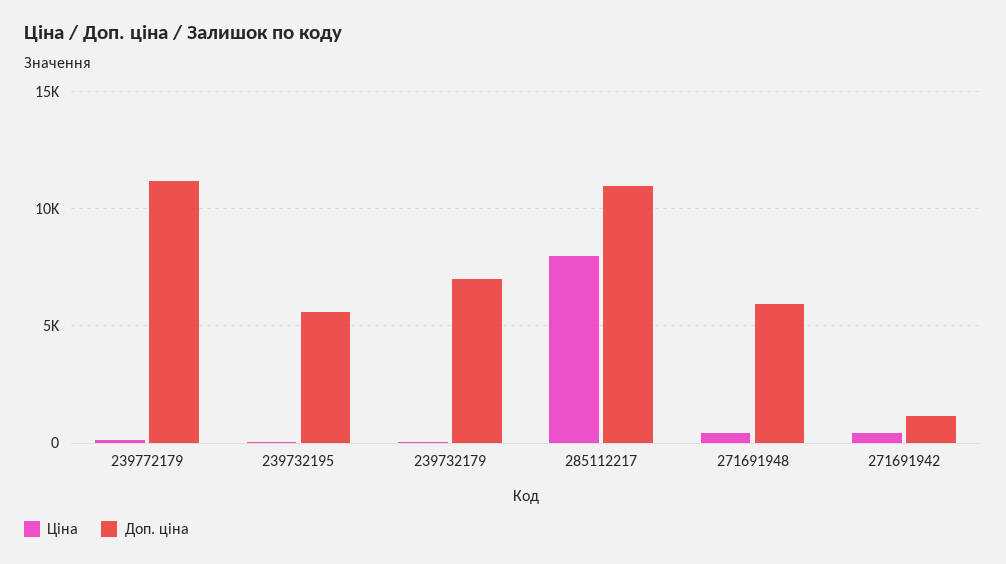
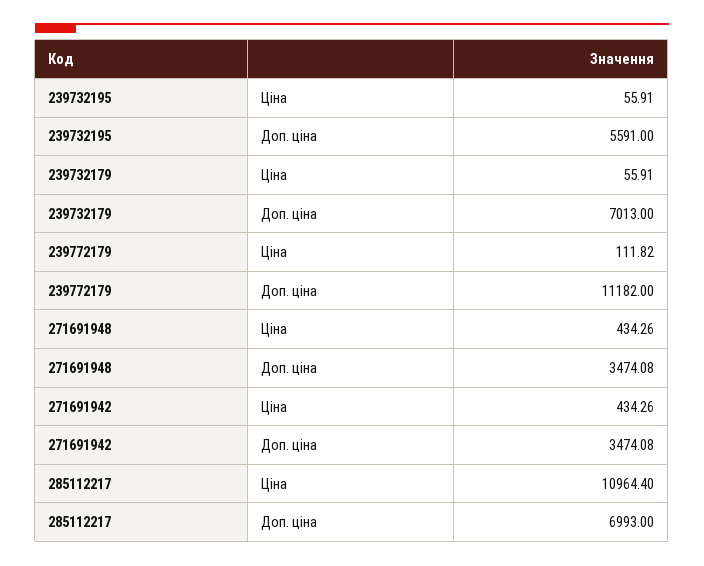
Ціна, 285112217: 8000 -> 10964.4
Доп. ціна, 285112217: 11000 -> 6993
Доп. ціна, 271691948: 6000 -> 3474.08
Доп. ціна, 271691942: 1000 -> 3474.08

